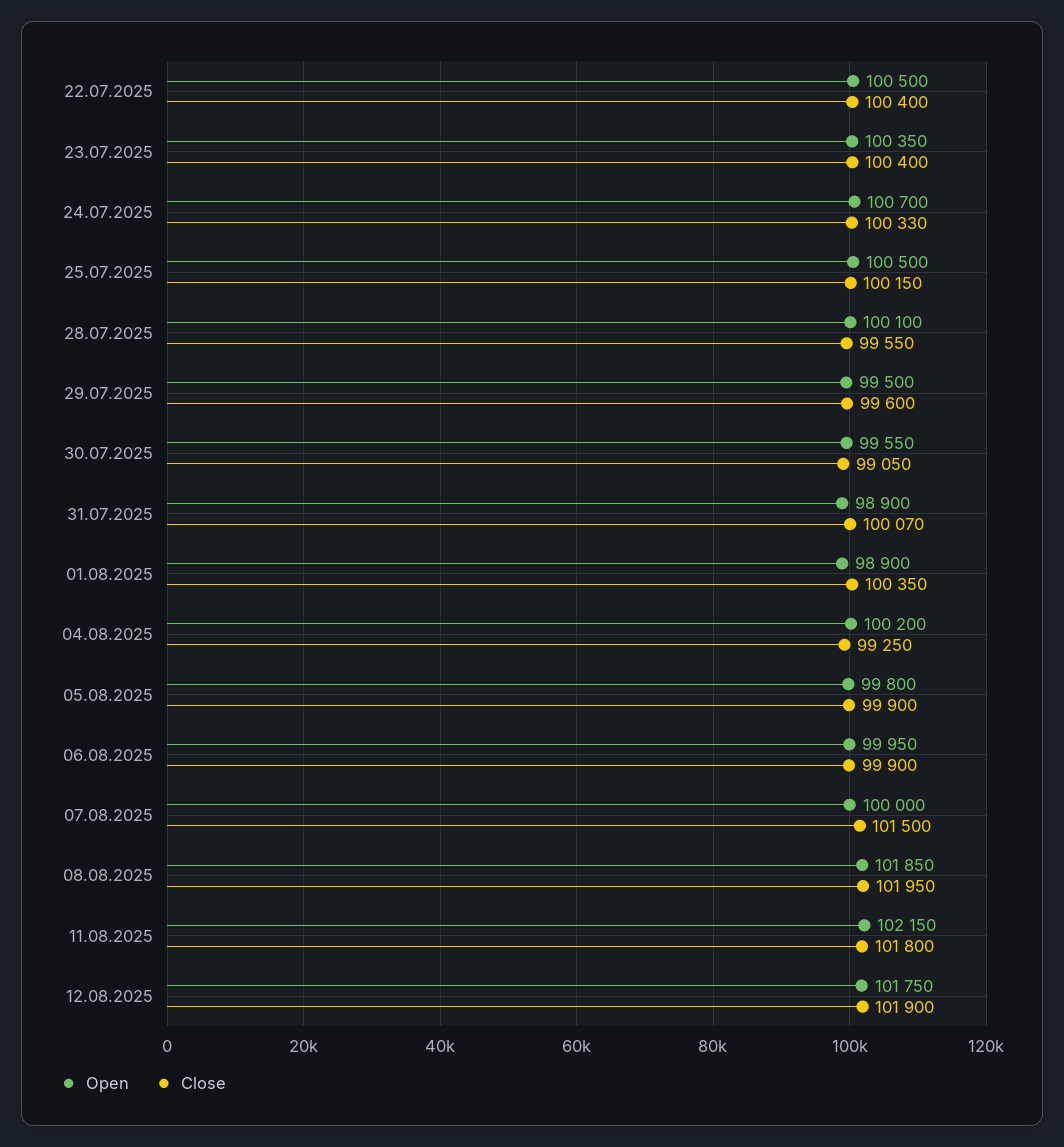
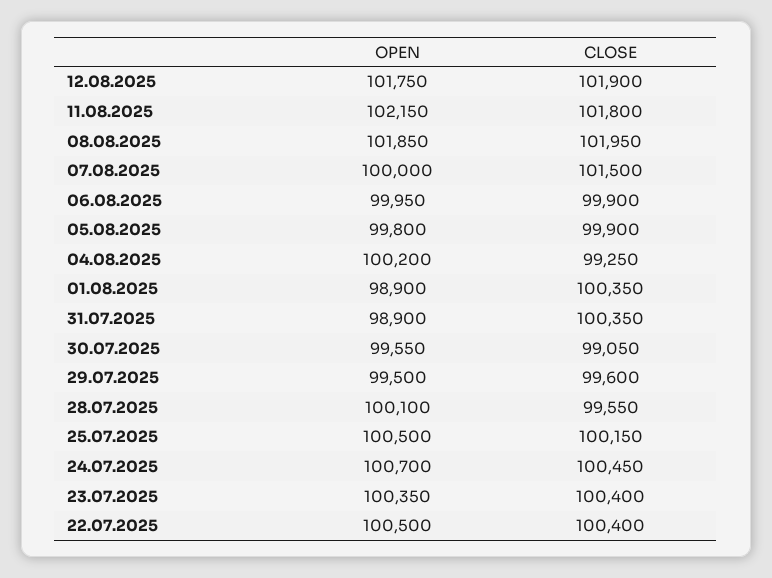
Close, 24.07.2025: 100330 -> 100450
Close, 31.07.2025: 100070 -> 100350

